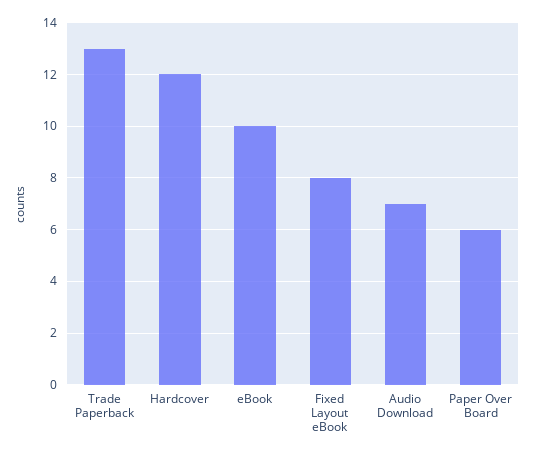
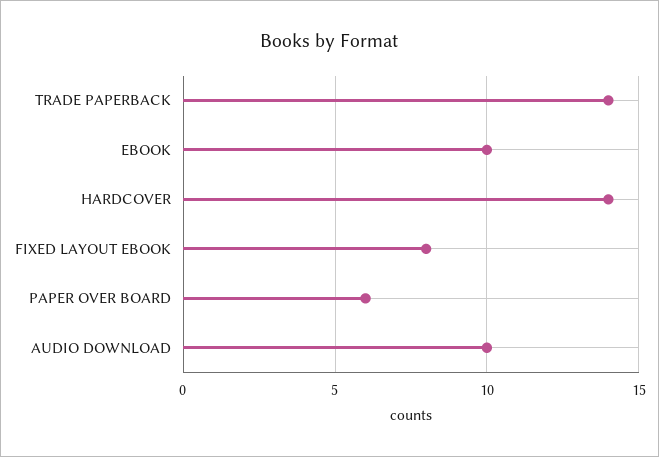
Trade Paperback: 13 -> 14
Hardcover: 12 -> 14
Audio Download: 7 -> 10

